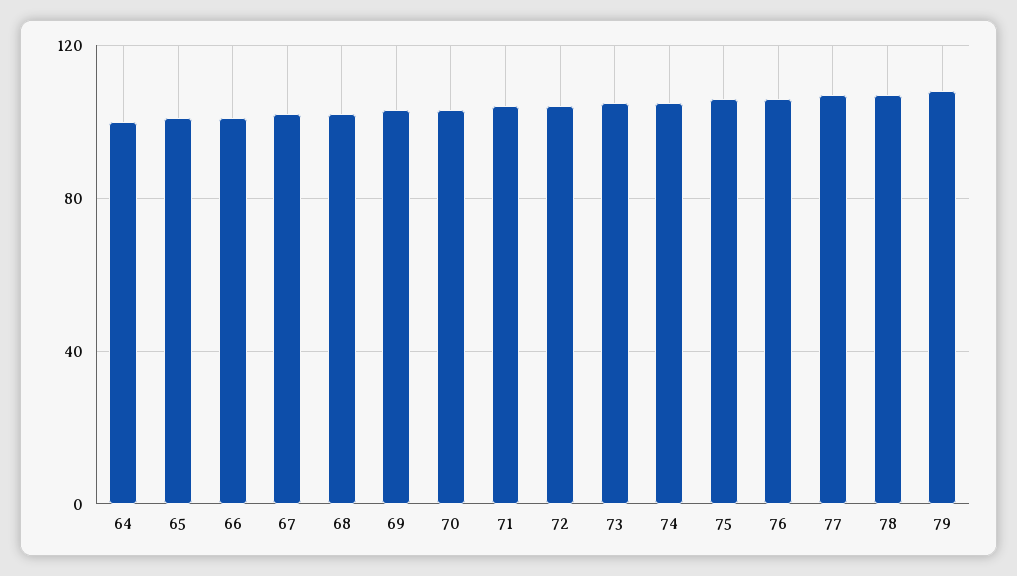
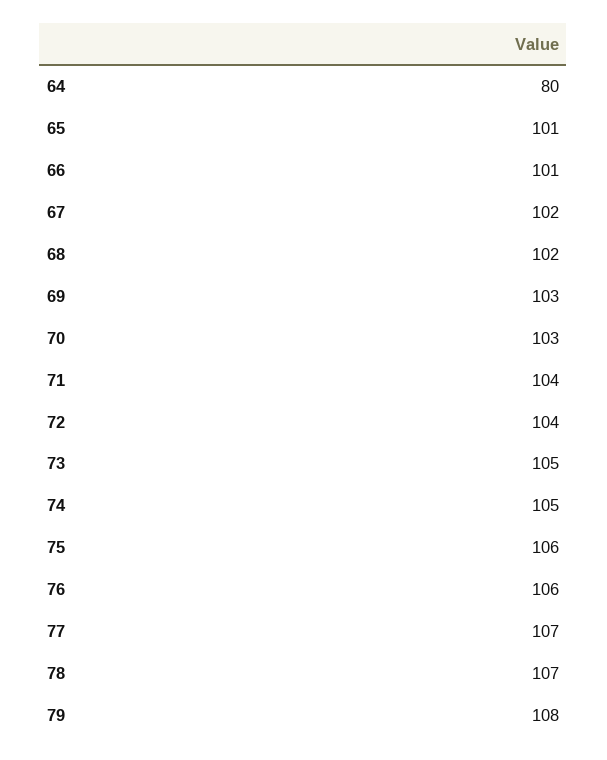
64: 100 -> 80

